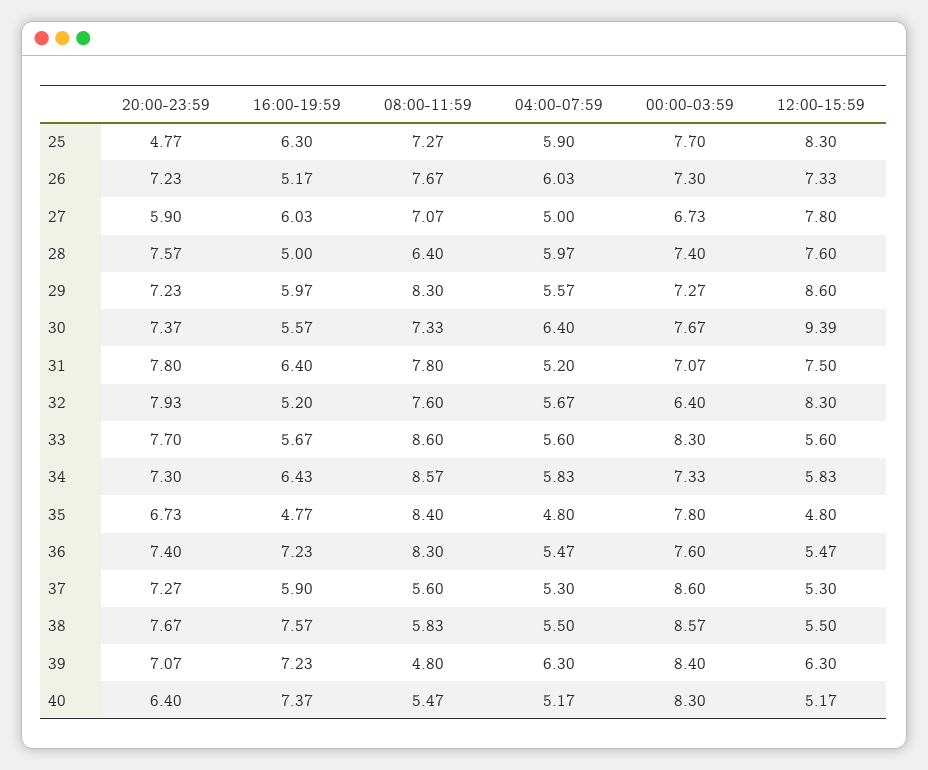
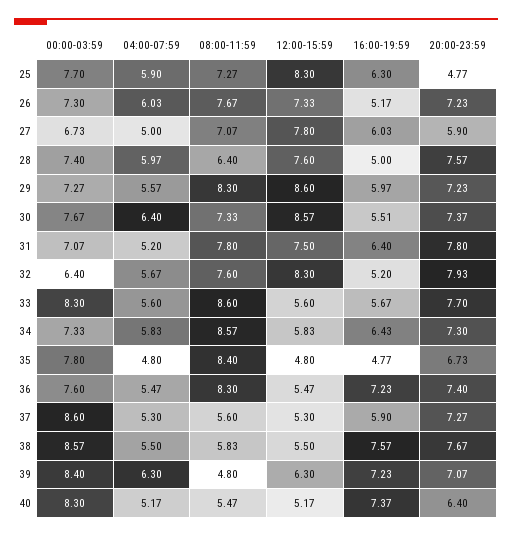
16:00-19:59, 30: 5.57 -> 5.51
12:00-15:59, 30: 9.39 -> 8.57

